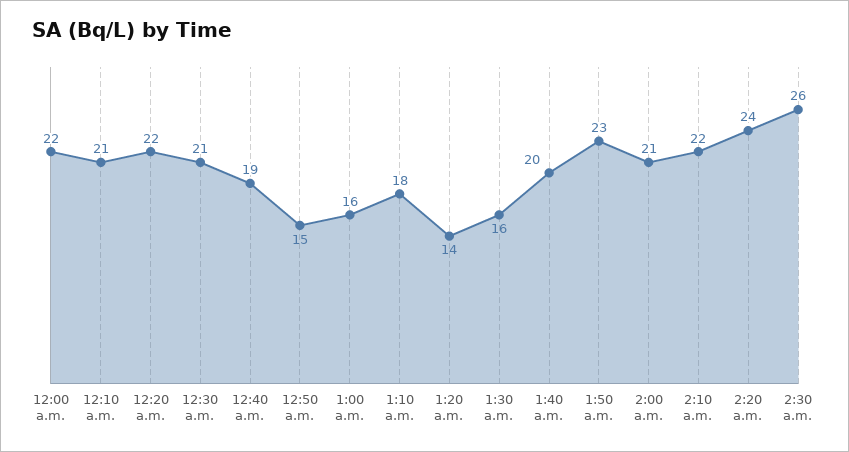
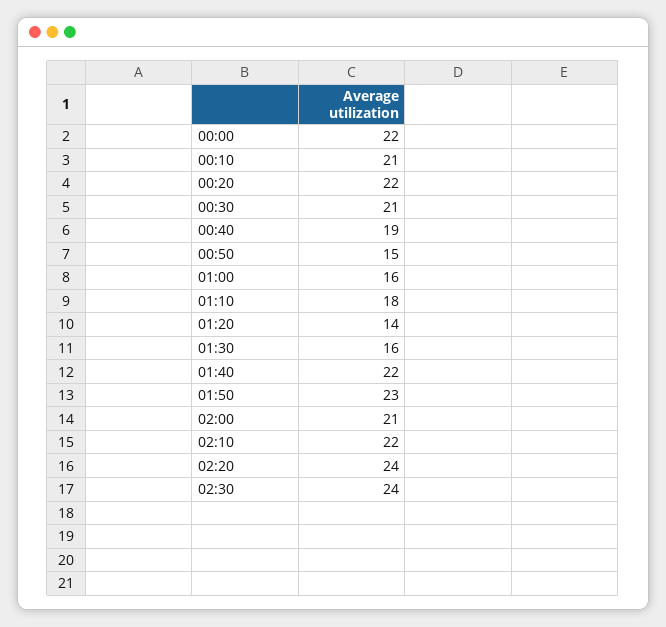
1:40 a.m.: 20 -> 22
2:30 a.m.: 26 -> 24

